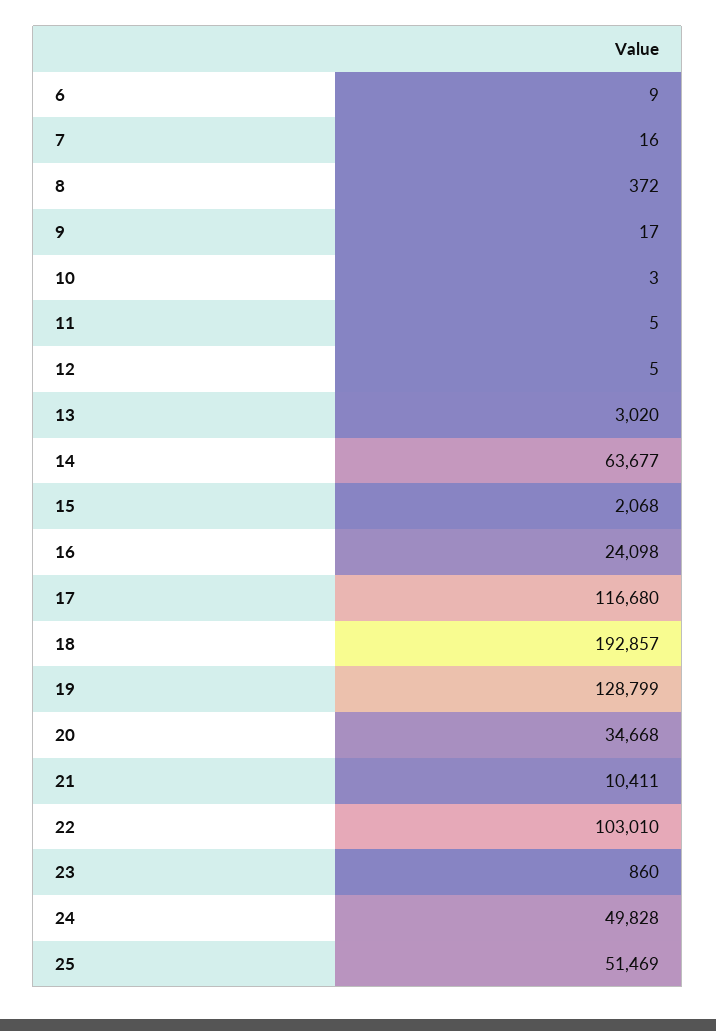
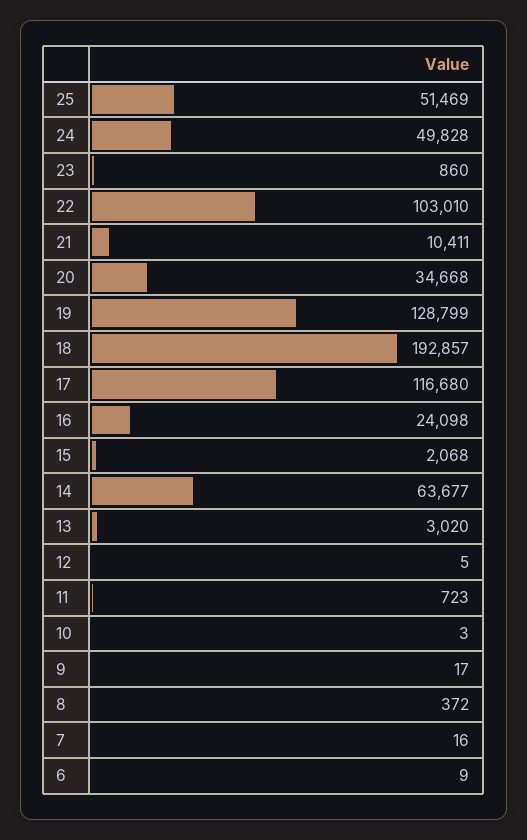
11: 5 -> 723

